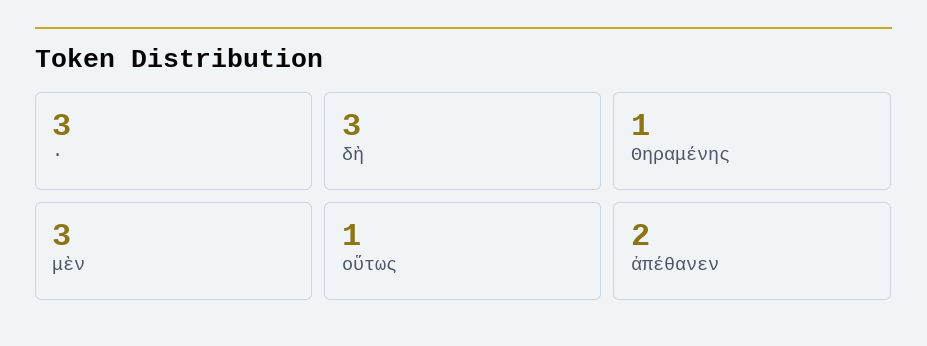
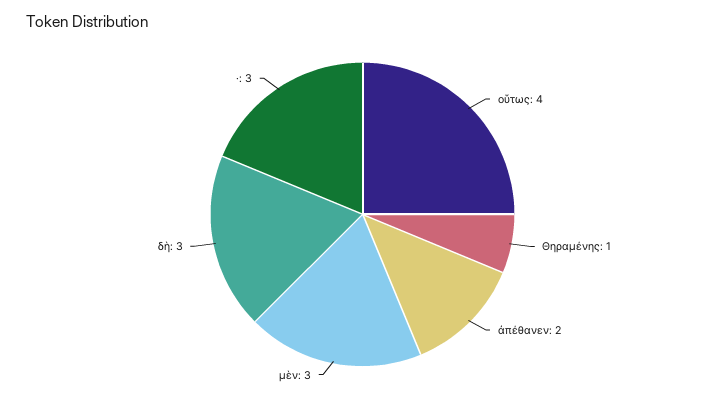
οὕτως: 1 -> 4

